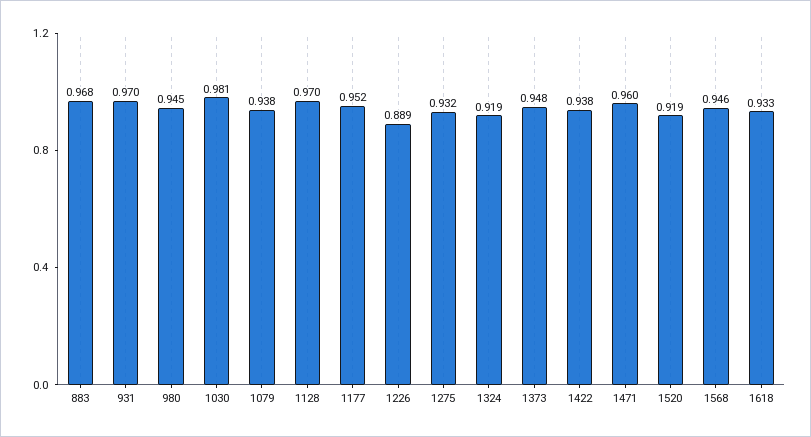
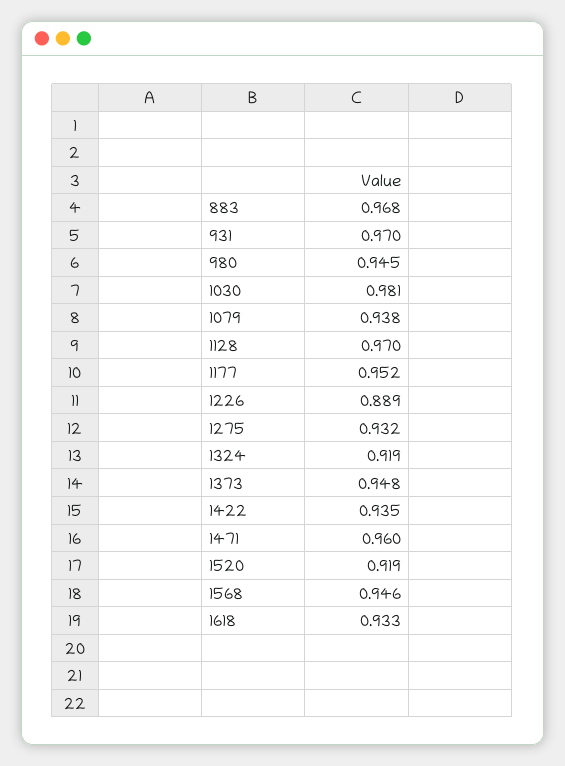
1422: 0.938 -> 0.935

